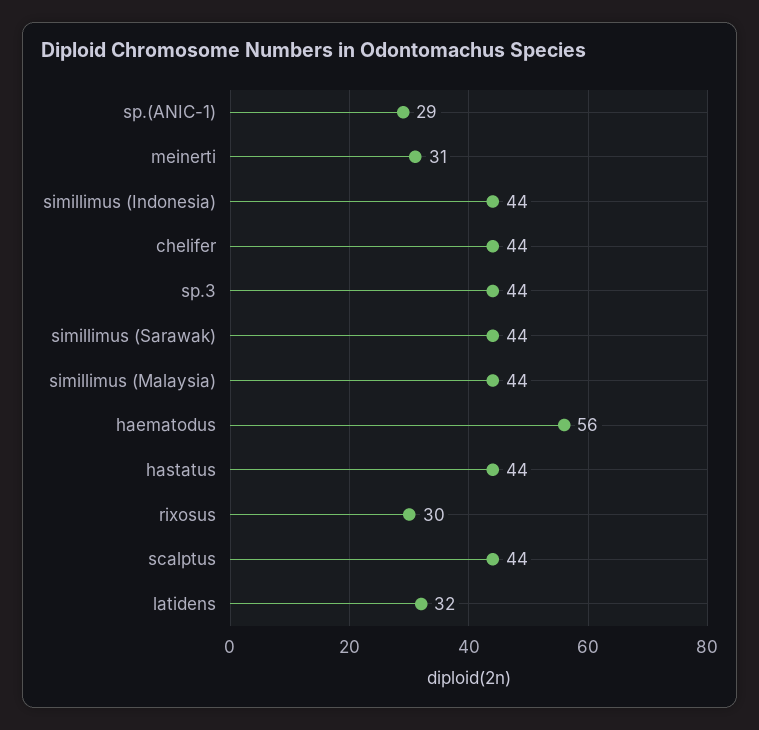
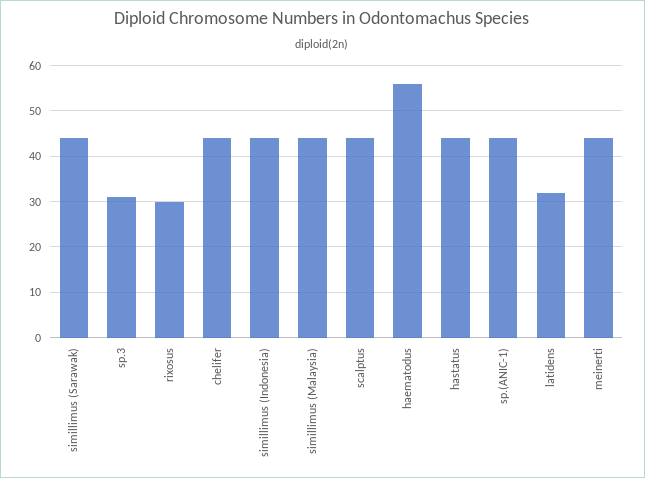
sp.(ANIC-1): 29 -> 45
meinerti: 31 -> 45
sp.3: 44 -> 30

